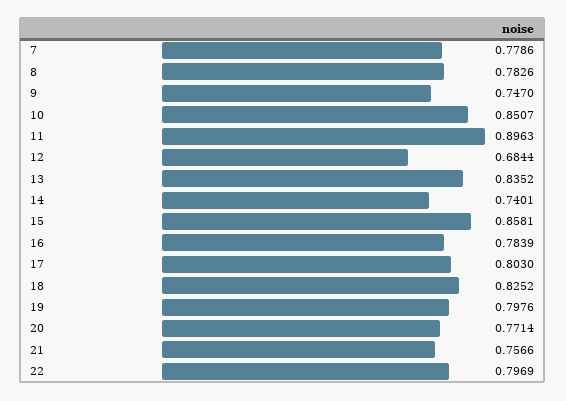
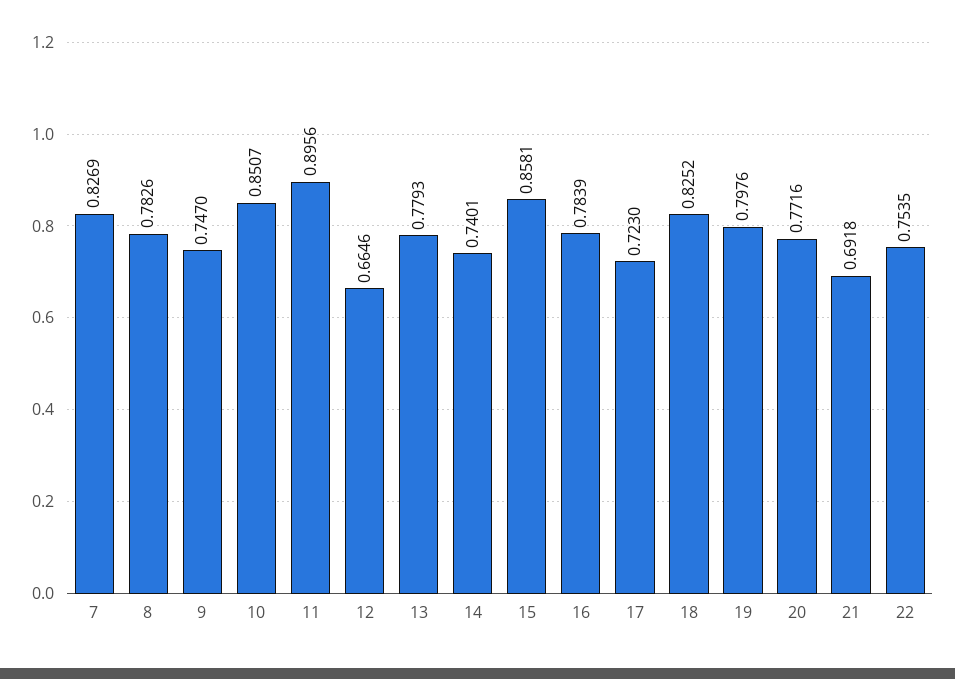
7: 0.7786 -> 0.8269
11: 0.8963 -> 0.8956
12: 0.6844 -> 0.6646
13: 0.8352 -> 0.7793
17: 0.803 -> 0.723
20: 0.7714 -> 0.7716
21: 0.7566 -> 0.6918
22: 0.7969 -> 0.7535

